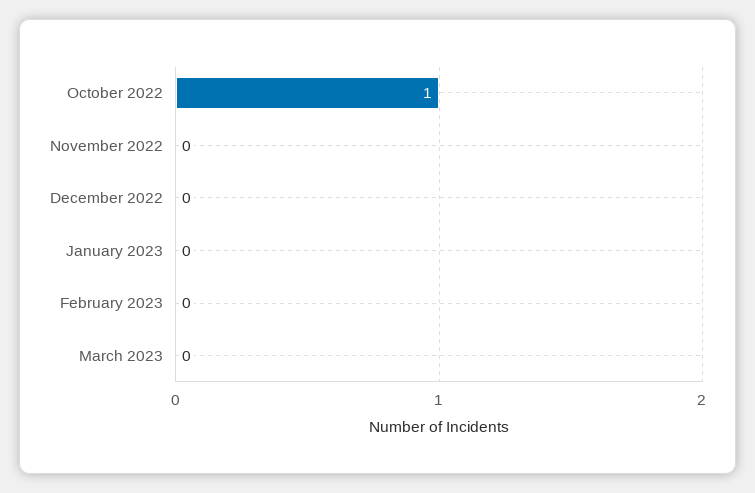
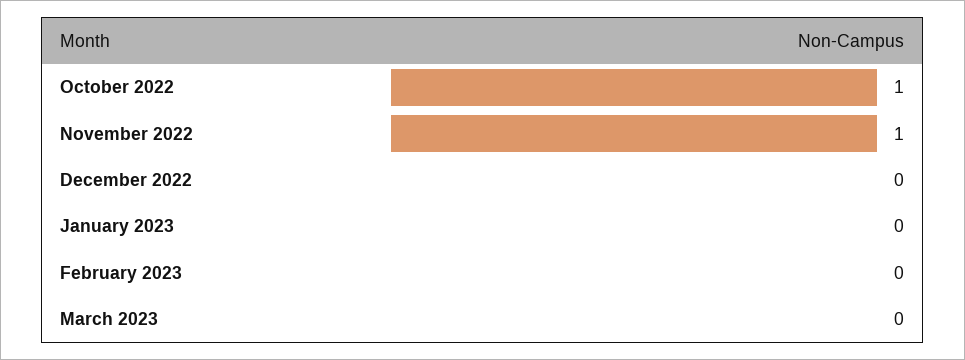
November 2022: 0 -> 1

